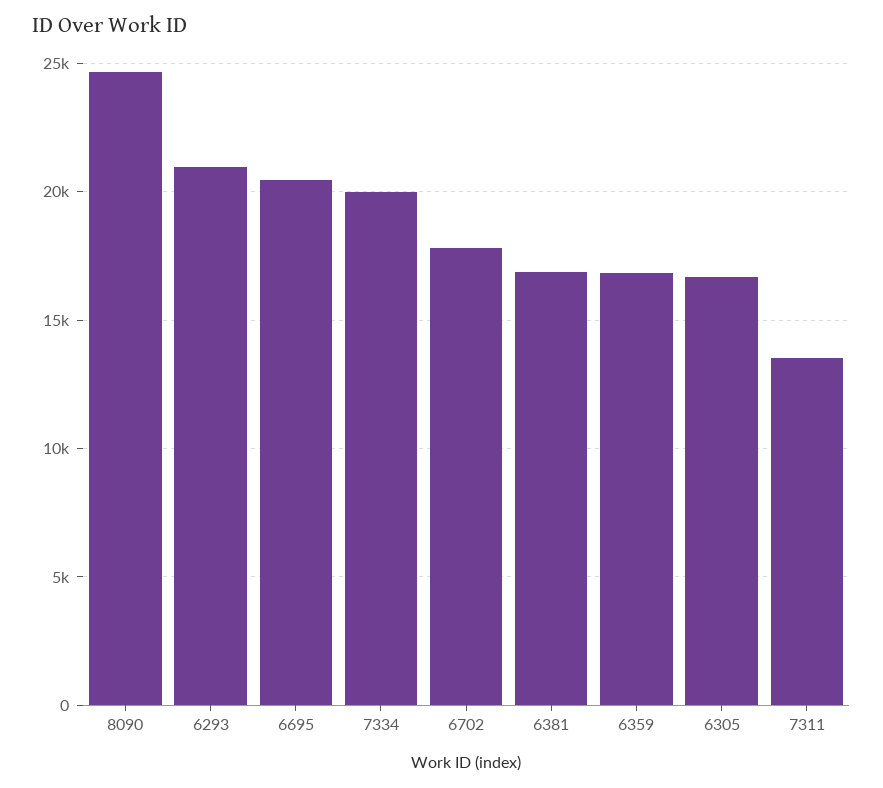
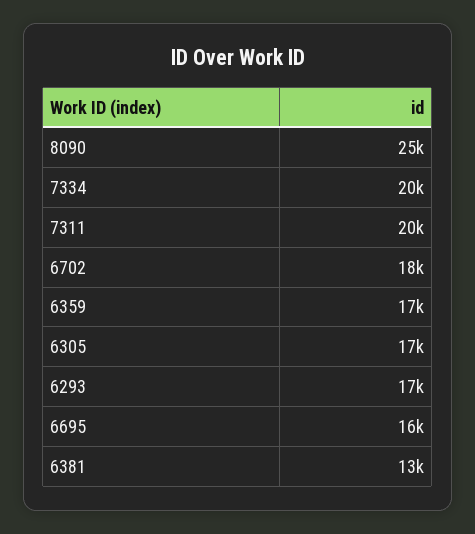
6293: 21000 -> 17000
6695: 20500 -> 16000
6381: 17000 -> 13000
7311: 13500 -> 20000

